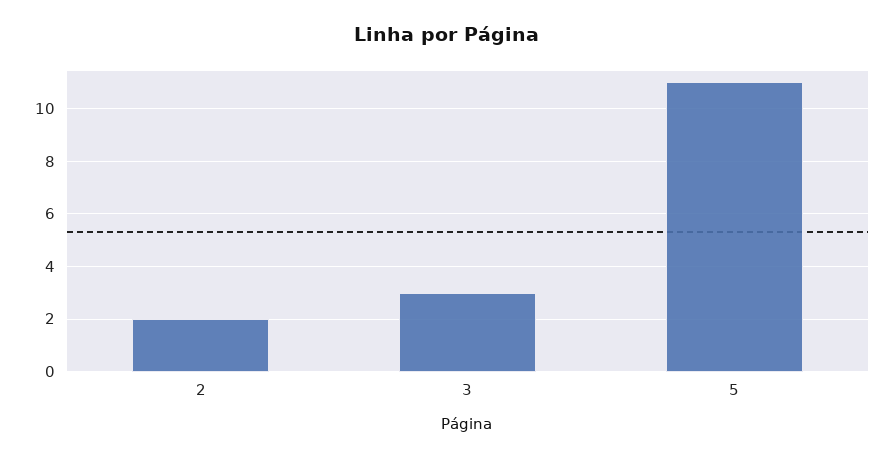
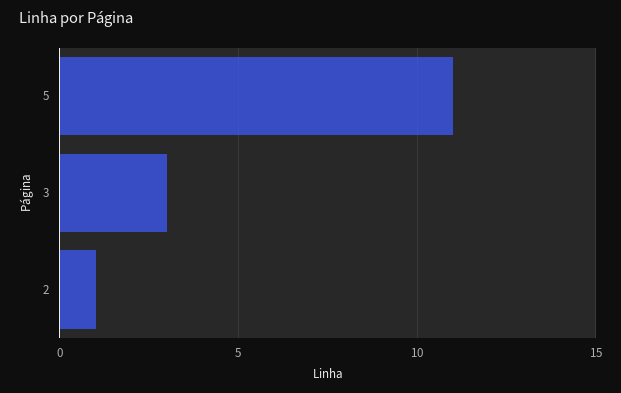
2: 2 -> 1

